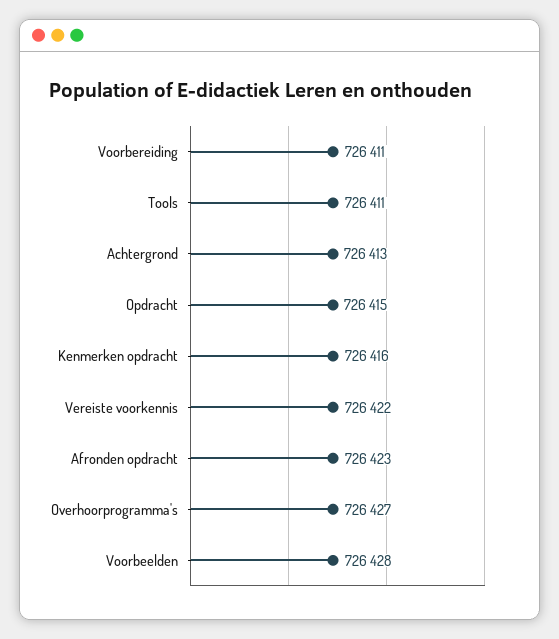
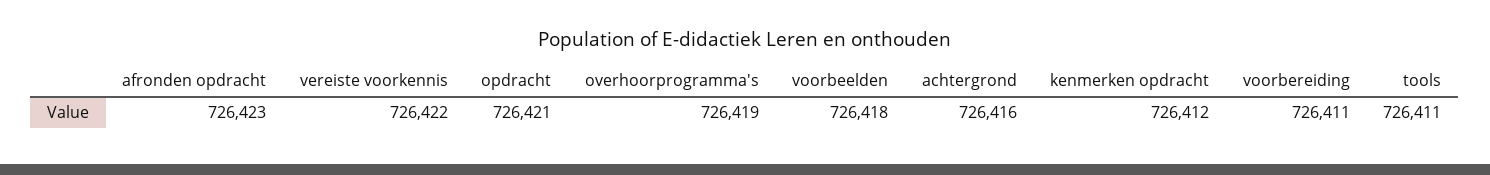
Achtergrond: 726413 -> 726416
Opdracht: 726415 -> 726421
Kenmerken opdracht: 726416 -> 726412
Overhoorprogramma's: 726427 -> 726419
Voorbeelden: 726428 -> 726418

